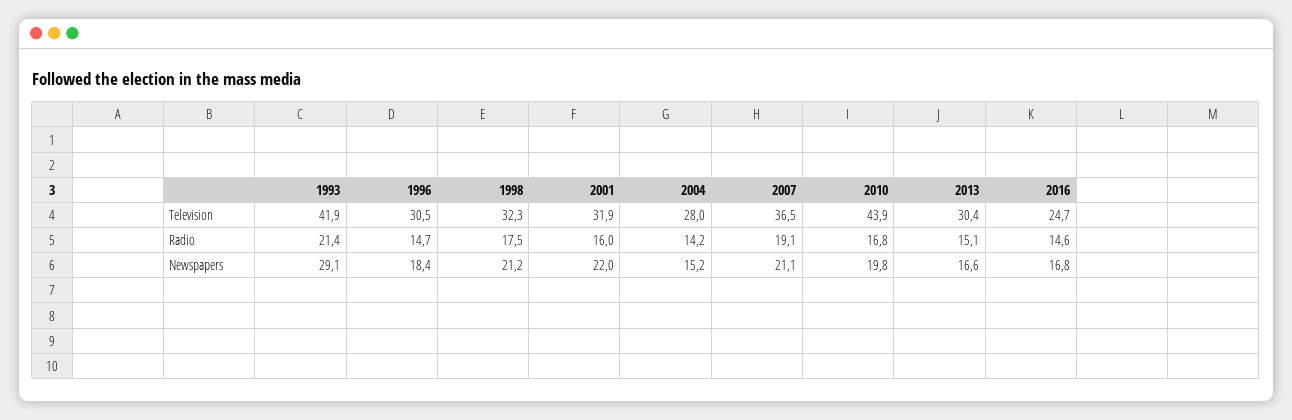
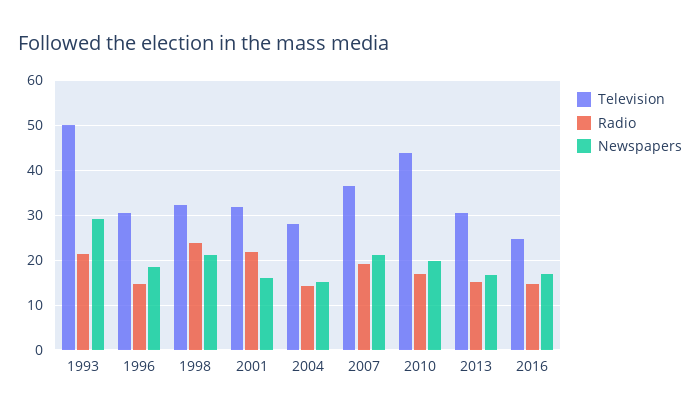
Television, 1993: 41.9 -> 50
Radio, 1998: 17.5 -> 24
Radio, 2001: 16 -> 22
Newspapers, 2001: 22 -> 16

